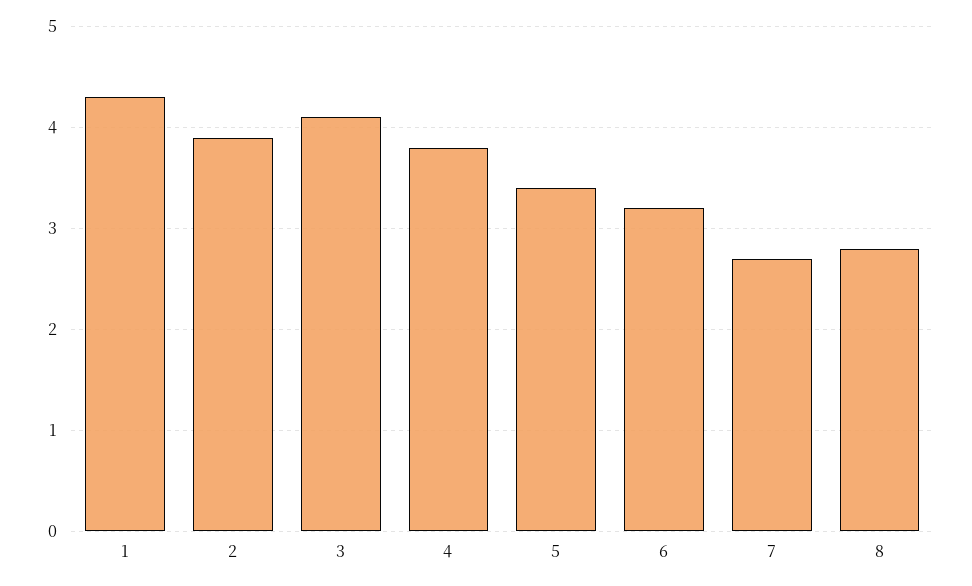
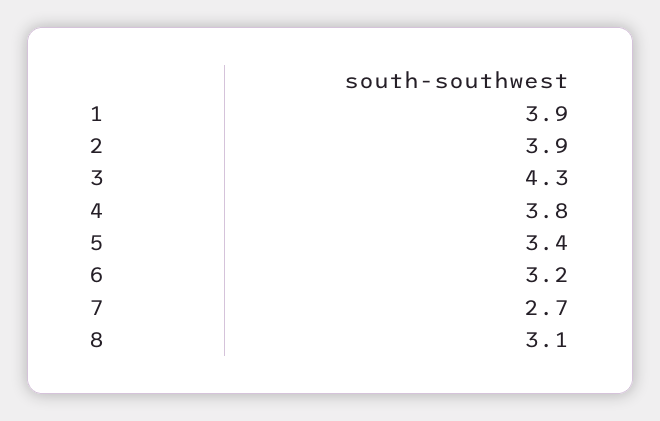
1: 4.3 -> 3.9
3: 4.1 -> 4.3
8: 2.8 -> 3.1

